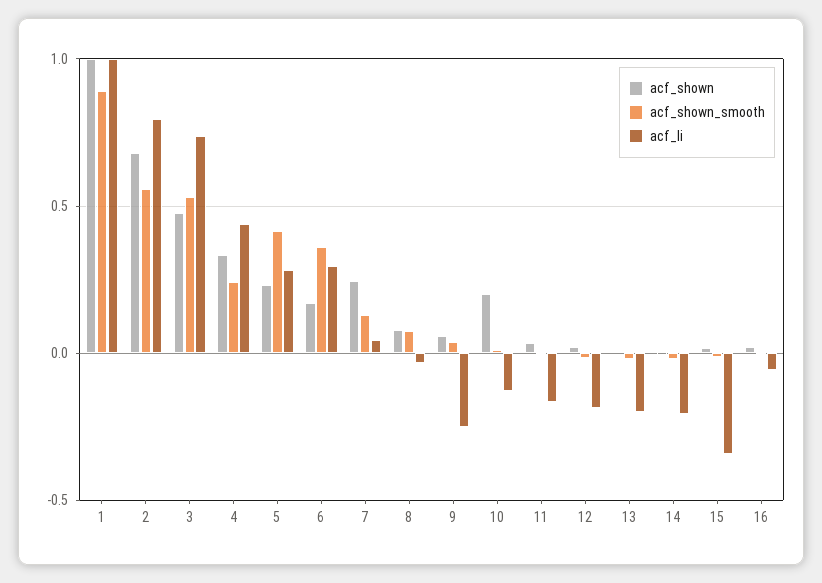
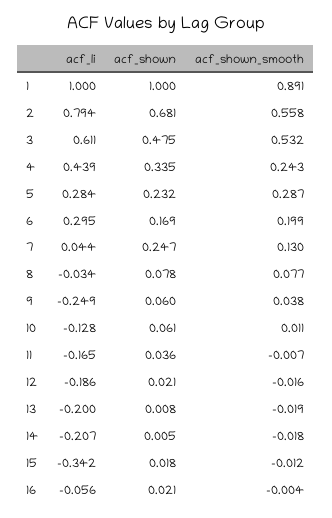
acf_li, 3: 0.75 -> 0.611
acf_shown_smooth, 5: 0.4 -> 0.287
acf_shown_smooth, 6: 0.35 -> 0.199
acf_shown, 10: 0.2 -> 0.061

